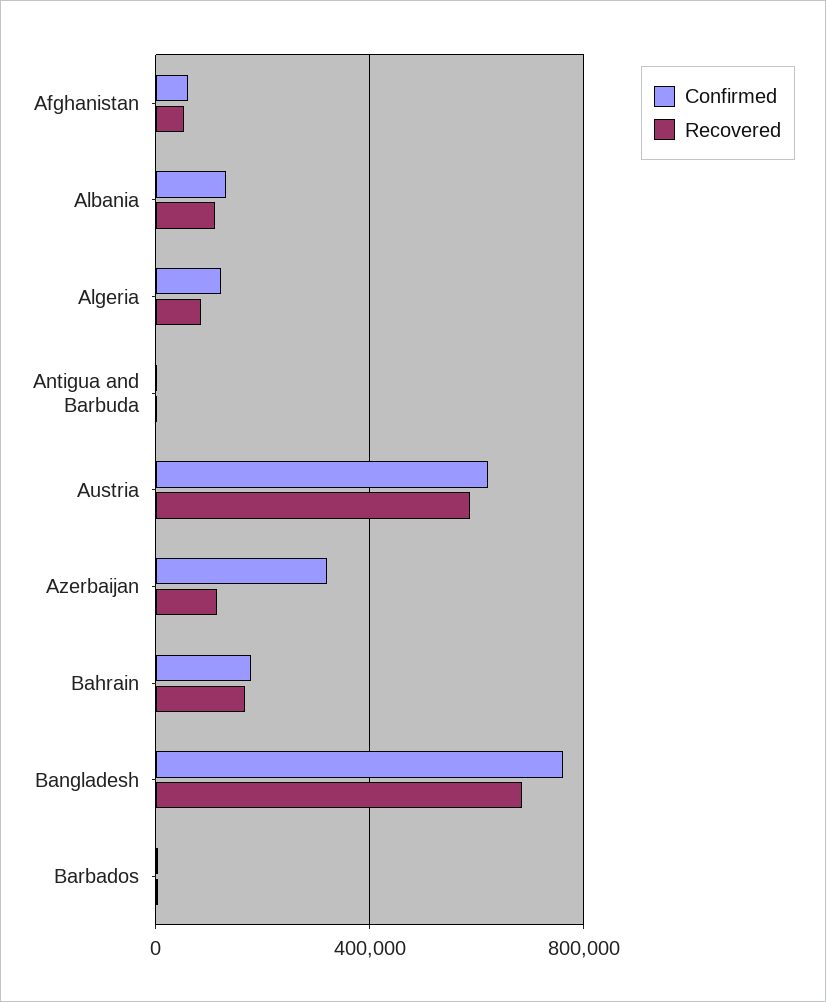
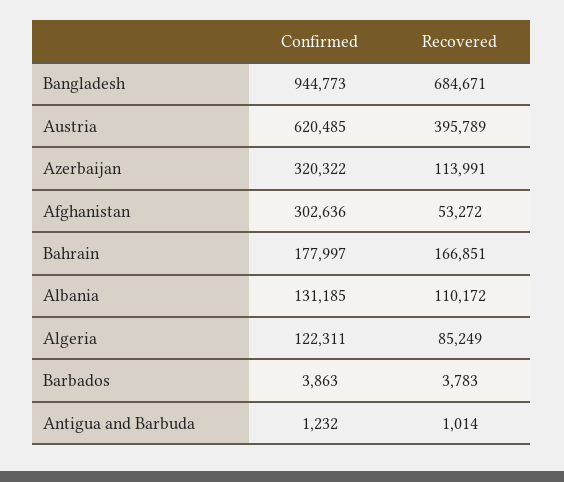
Confirmed, Afghanistan: 50000 -> 302636
Recovered, Austria: 600000 -> 395789
Confirmed, Bangladesh: 750000 -> 944773

